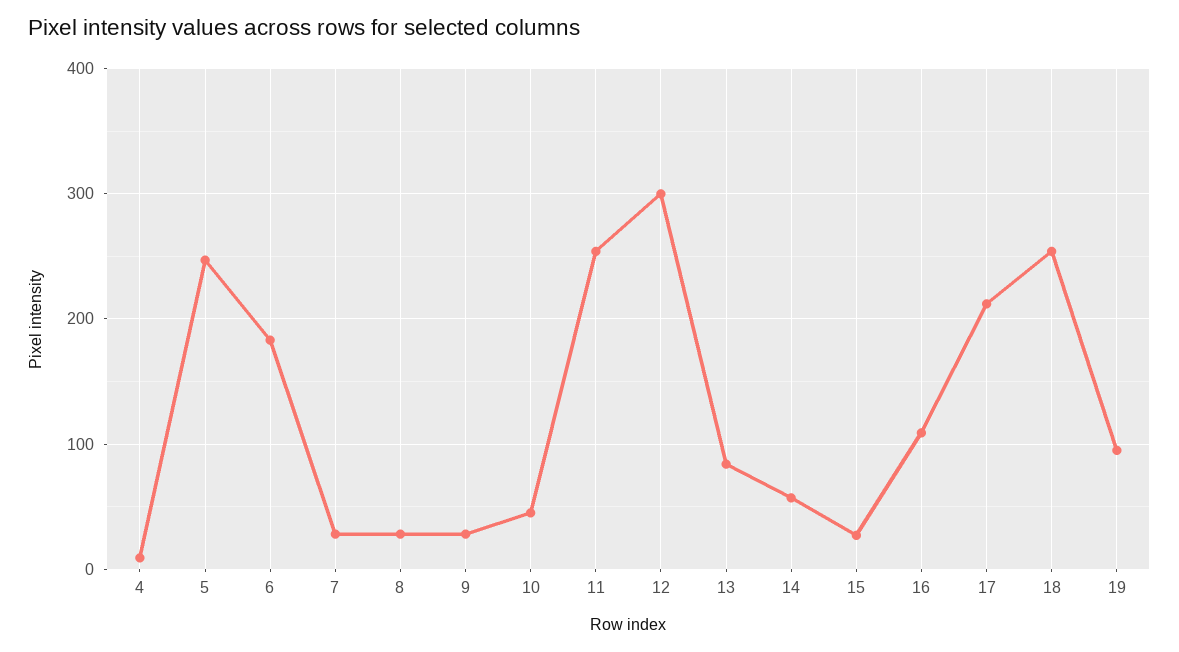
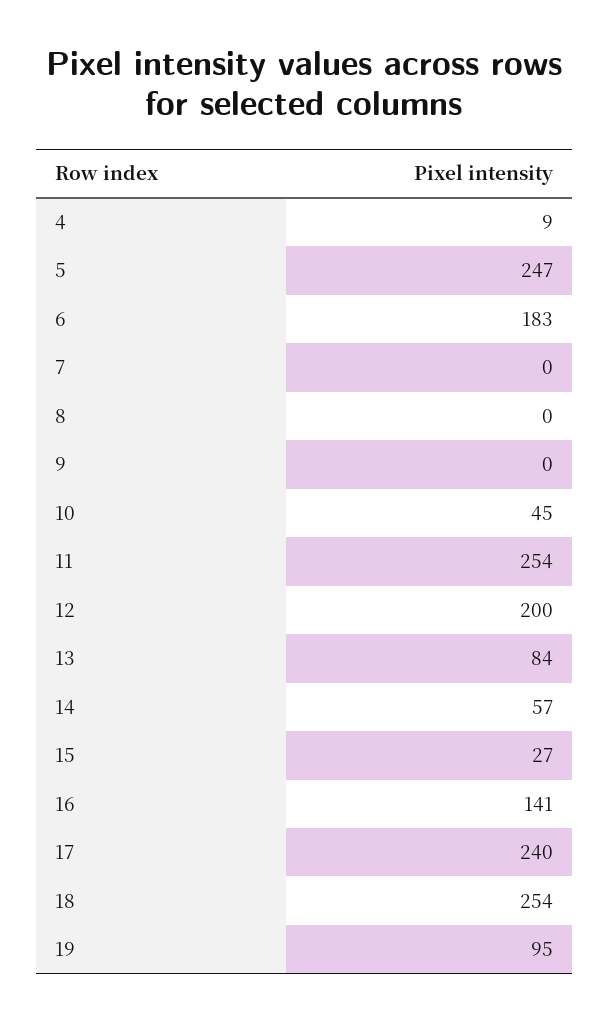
7: 30 -> 0
8: 30 -> 0
9: 30 -> 0
12: 300 -> 200
16: 110 -> 141
17: 210 -> 240

